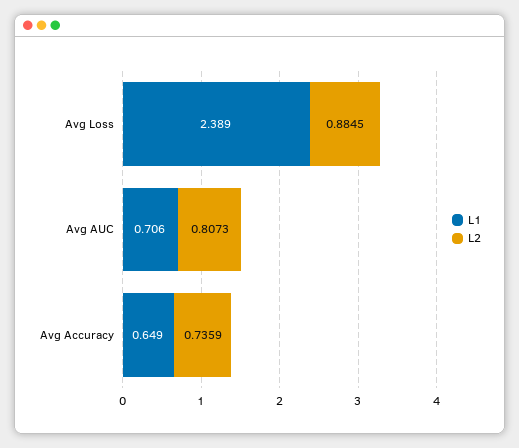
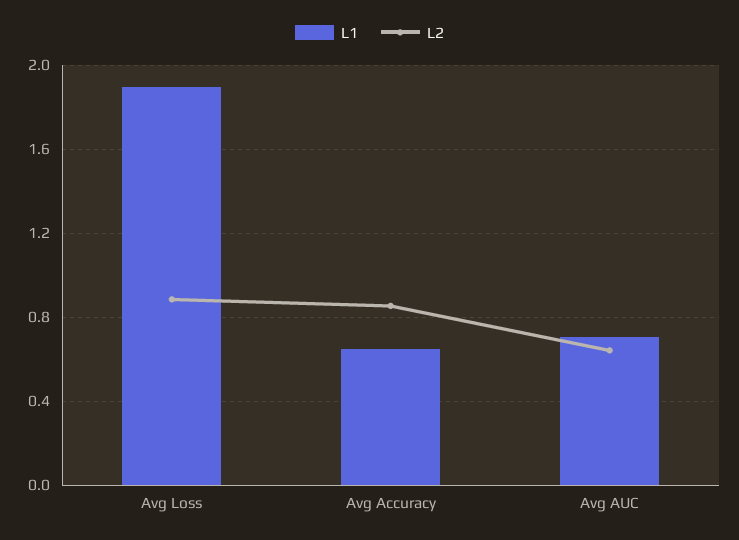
L1, Avg Loss: 2.389 -> 1.9
L2, Avg AUC: 0.8073 -> 0.65
L2, Avg Accuracy: 0.7359 -> 0.85

